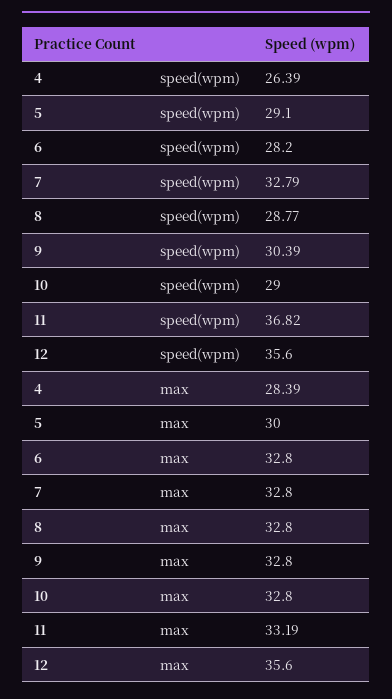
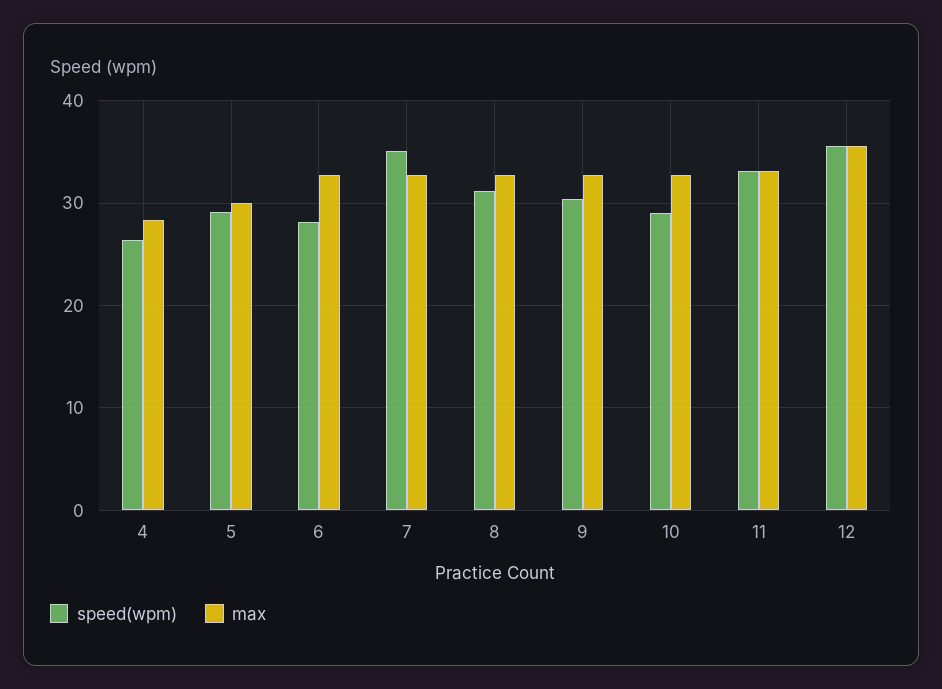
speed(wpm), 7: 32.79 -> 35
speed(wpm), 8: 28.77 -> 31
speed(wpm), 11: 36.82 -> 33

